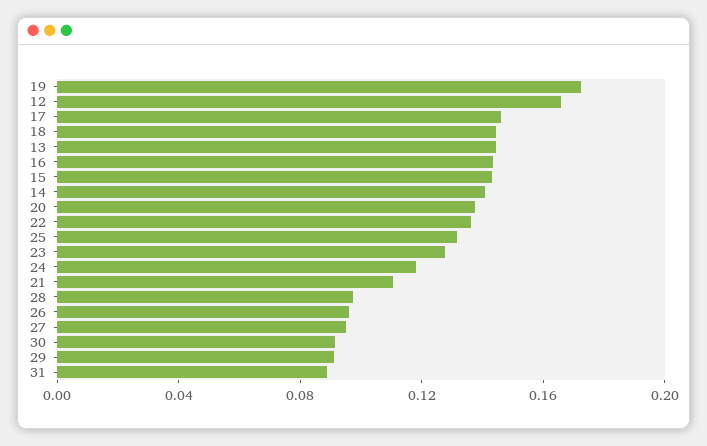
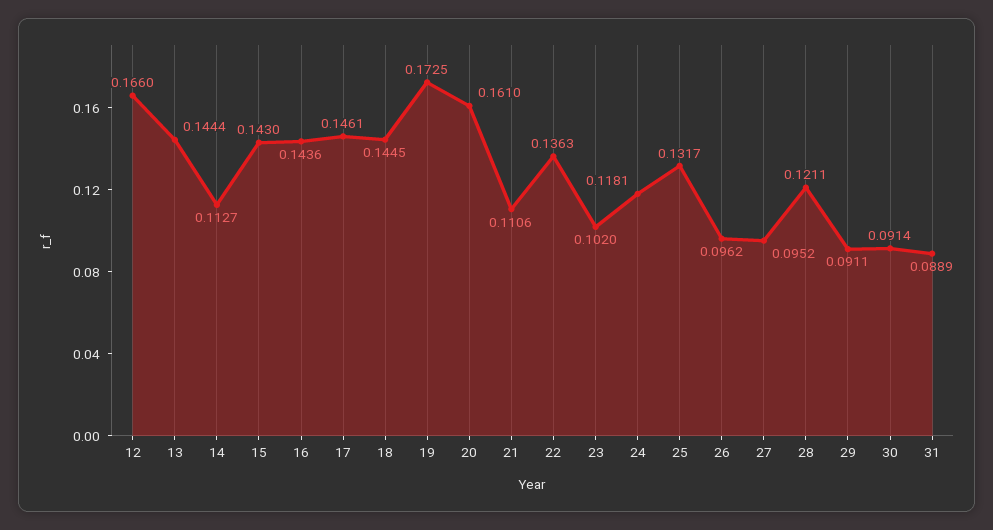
14: 0.14 -> 0.1127
20: 0.14 -> 0.161
23: 0.13 -> 0.102
28: 0.1 -> 0.1211

